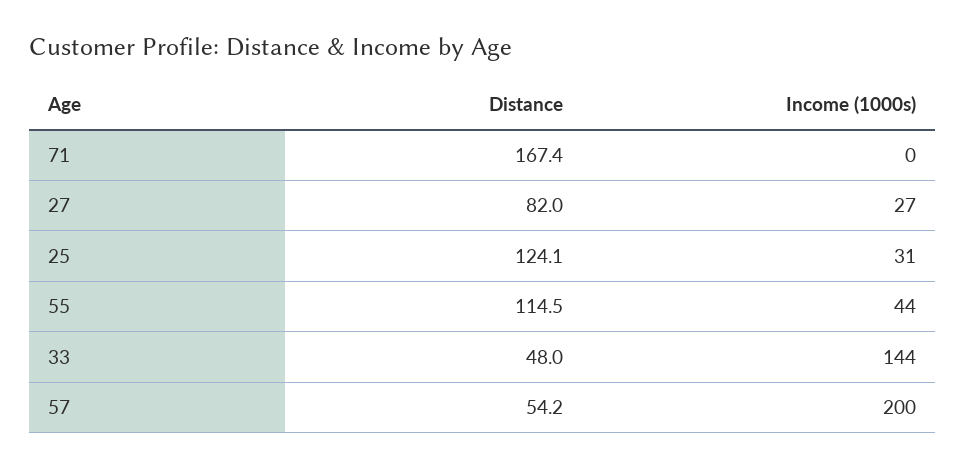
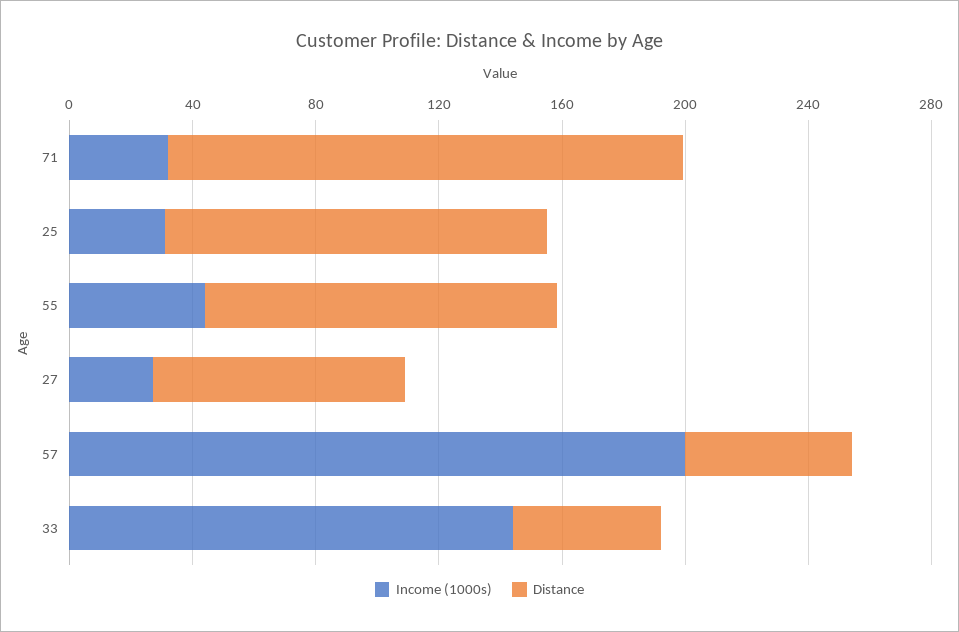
Income (1000s), 71: 0 -> 30

